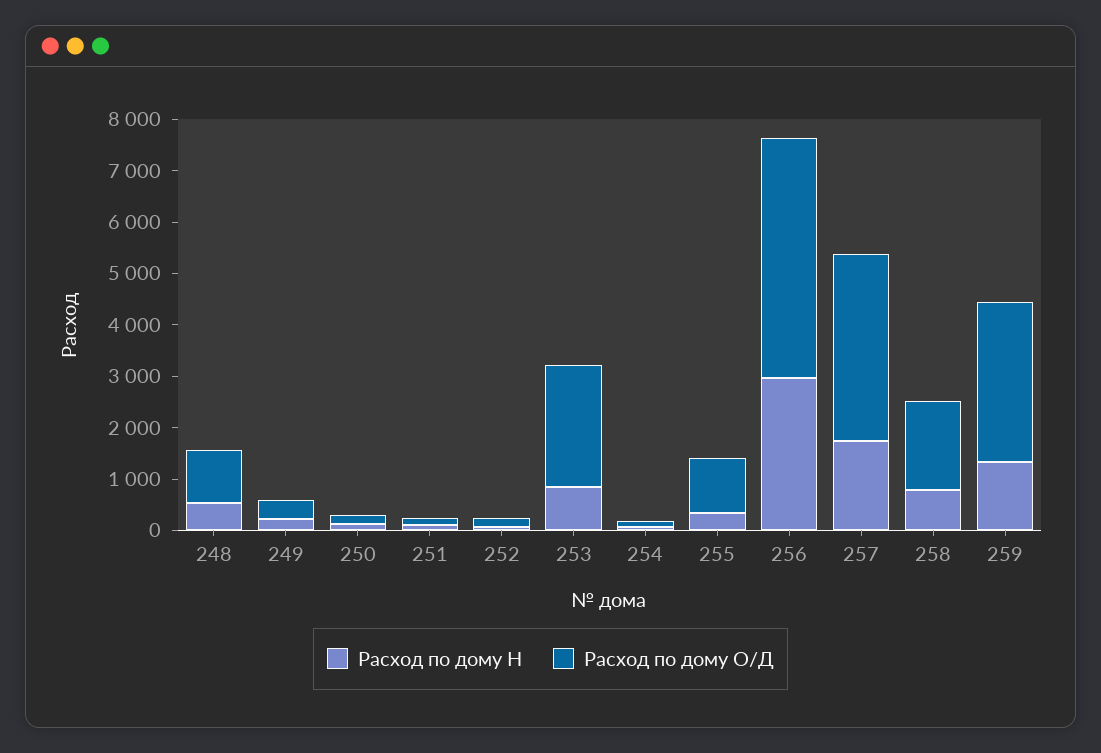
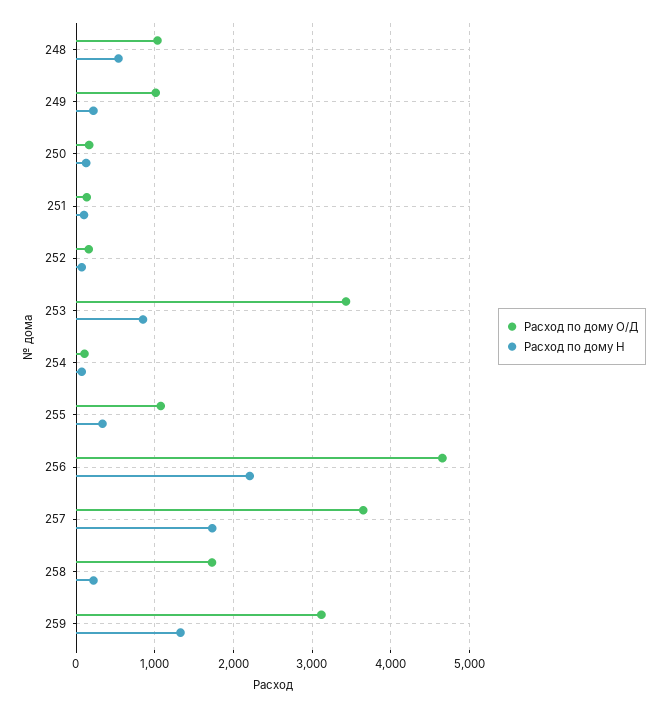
Расход по дому О/Д, 249: 400 -> 1000
Расход по дому О/Д, 253: 2400 -> 3400
Расход по дому Н, 256: 3000 -> 2200
Расход по дому Н, 258: 800 -> 200

